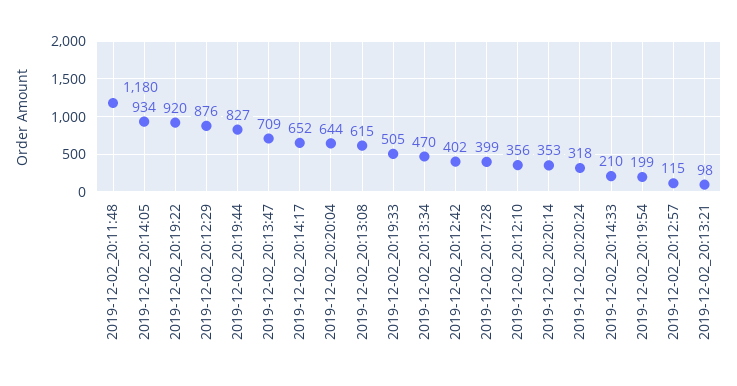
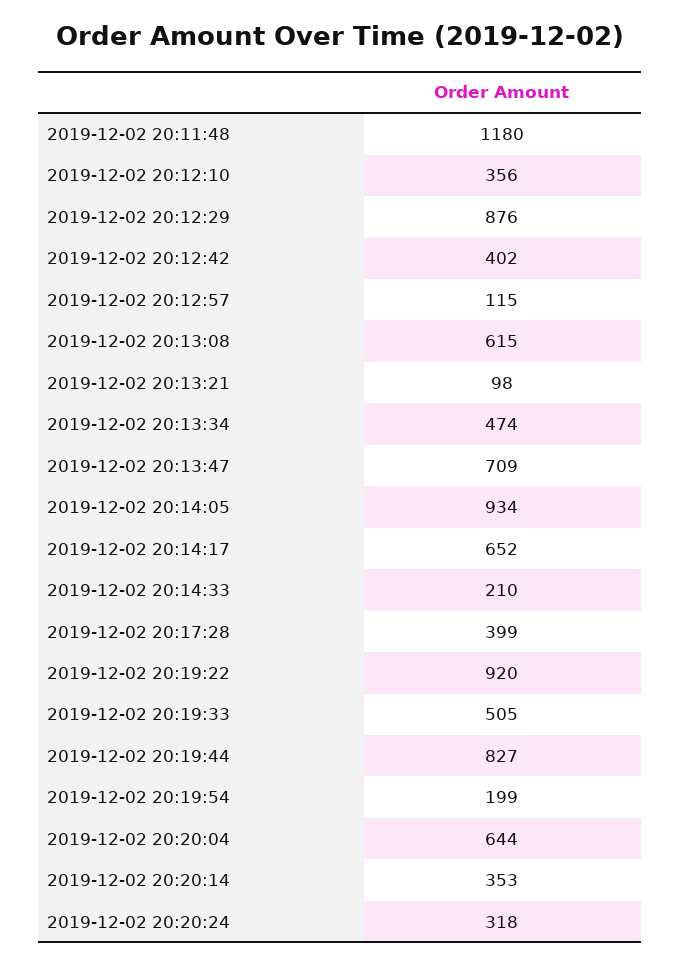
2019-12-02_20:13:34: 470 -> 474

